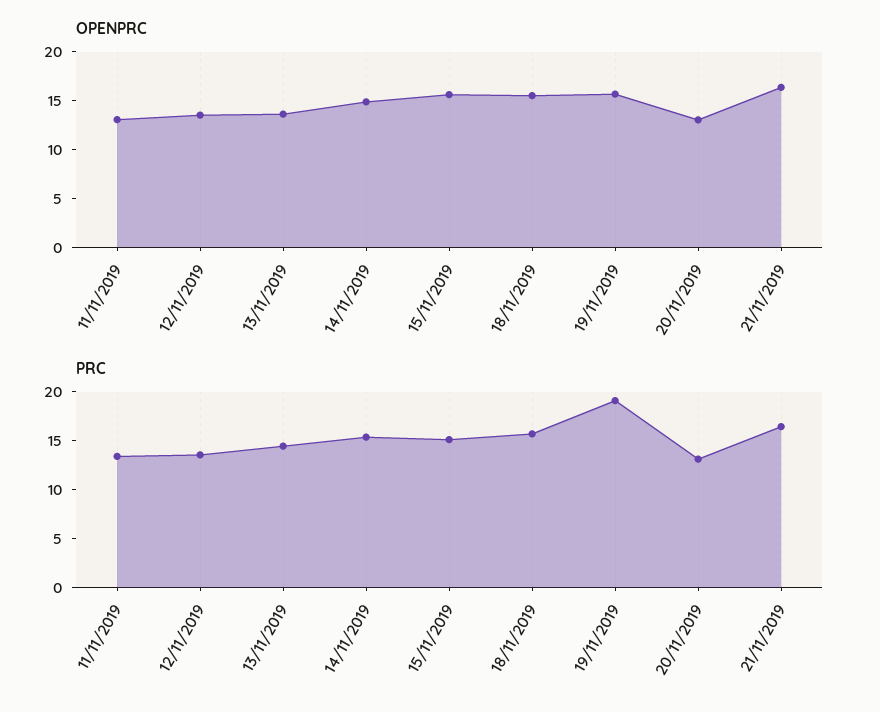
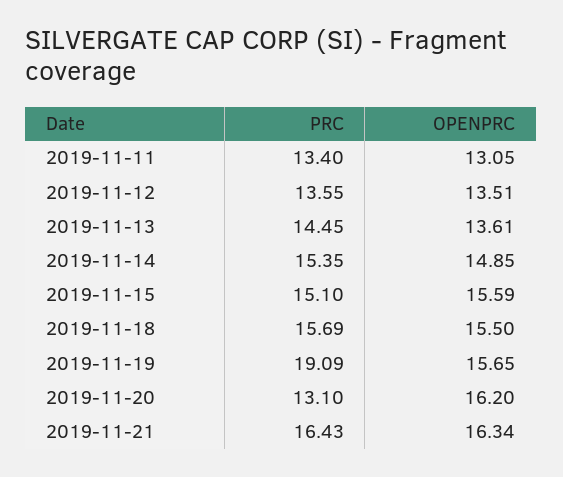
OPENPRC, 20/11/2019: 13 -> 16.2

